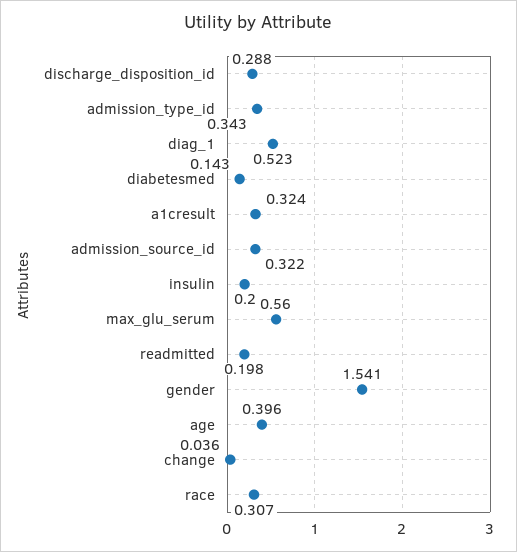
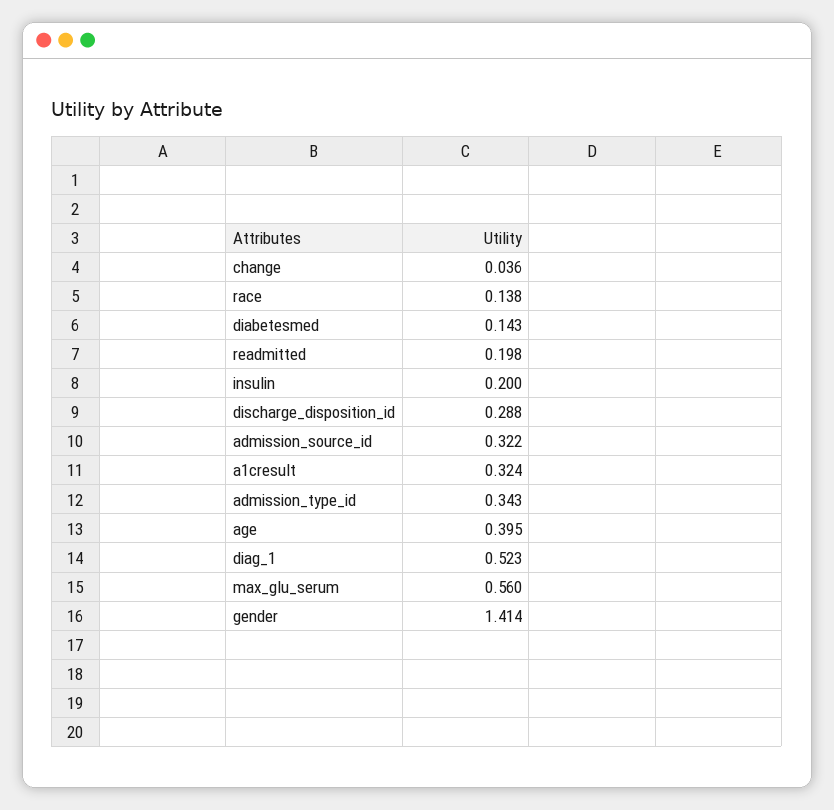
gender: 1.541 -> 1.414
age: 0.396 -> 0.395
race: 0.307 -> 0.138

